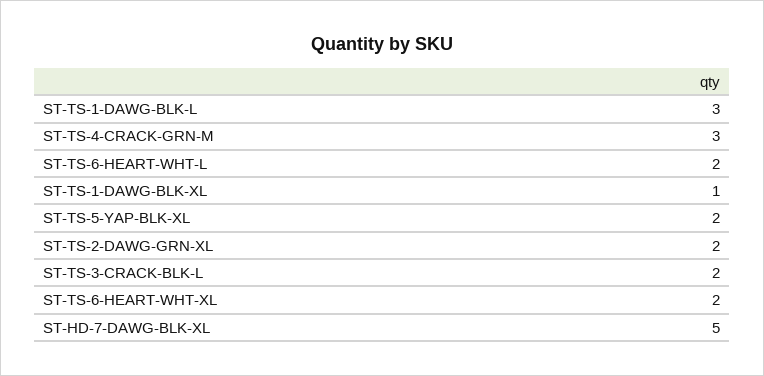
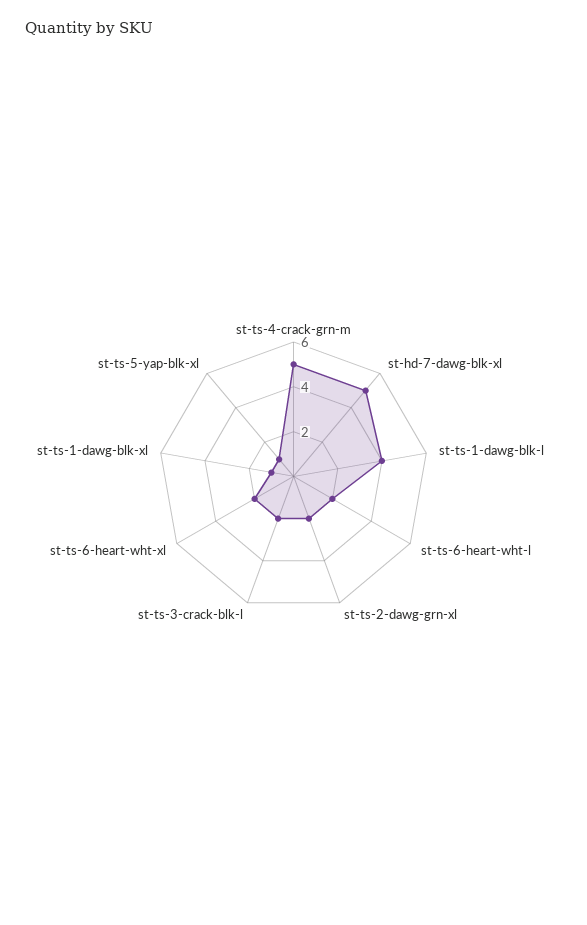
ST-TS-1-DAWG-BLK-L: 3 -> 4
ST-TS-4-CRACK-GRN-M: 3 -> 5
ST-TS-5-YAP-BLK-XL: 2 -> 1

